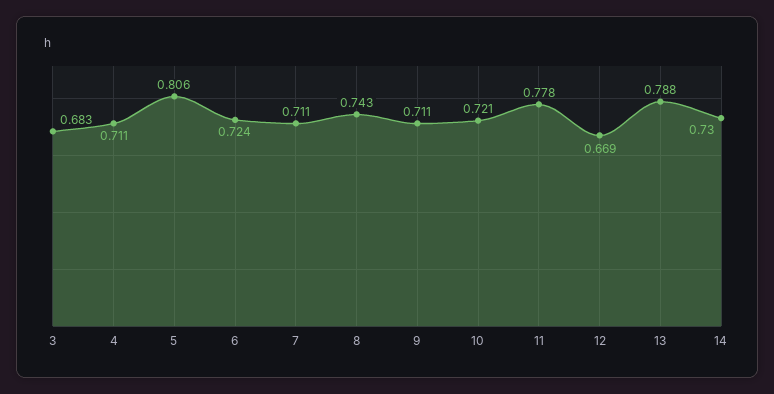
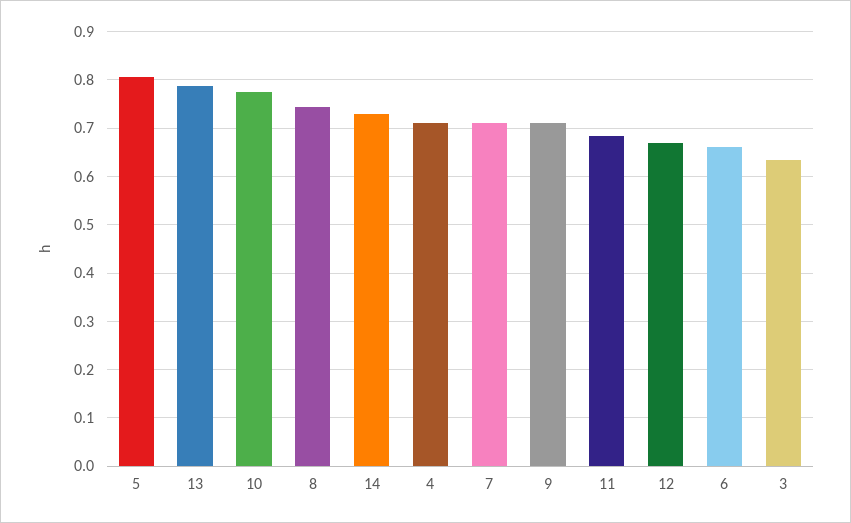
3: 0.683 -> 0.64
6: 0.724 -> 0.66
10: 0.721 -> 0.78
11: 0.778 -> 0.68

